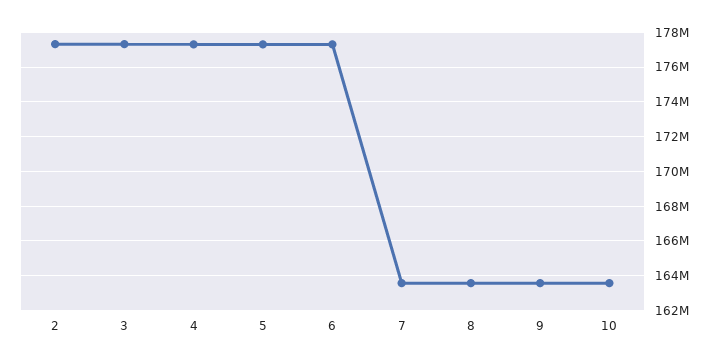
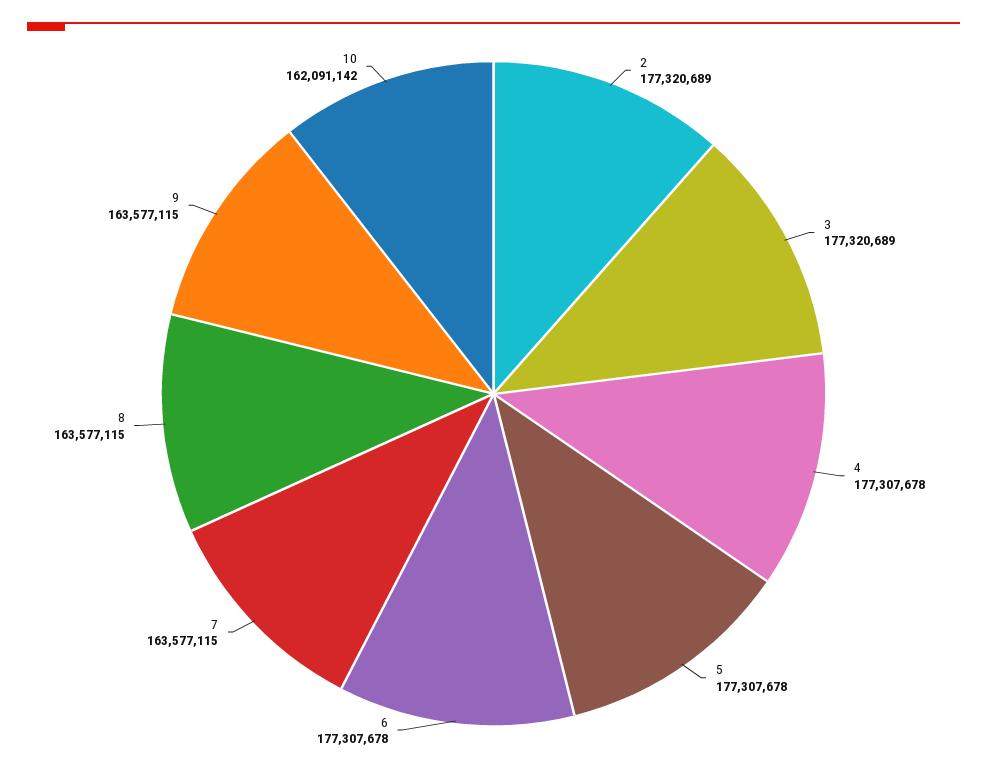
10: 163500000 -> 162091142

